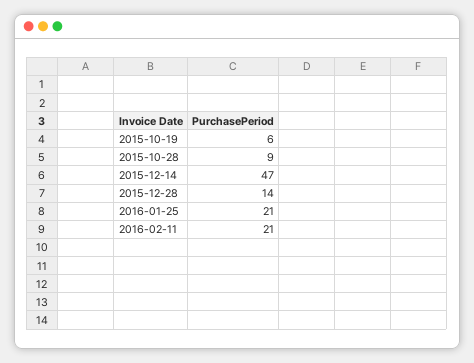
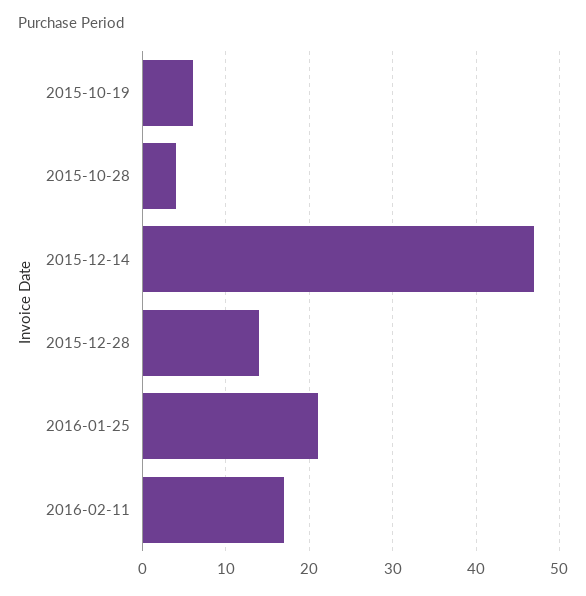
2015-10-28: 9 -> 4
2016-02-11: 21 -> 17

